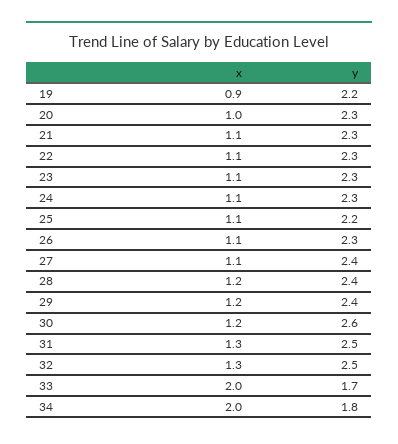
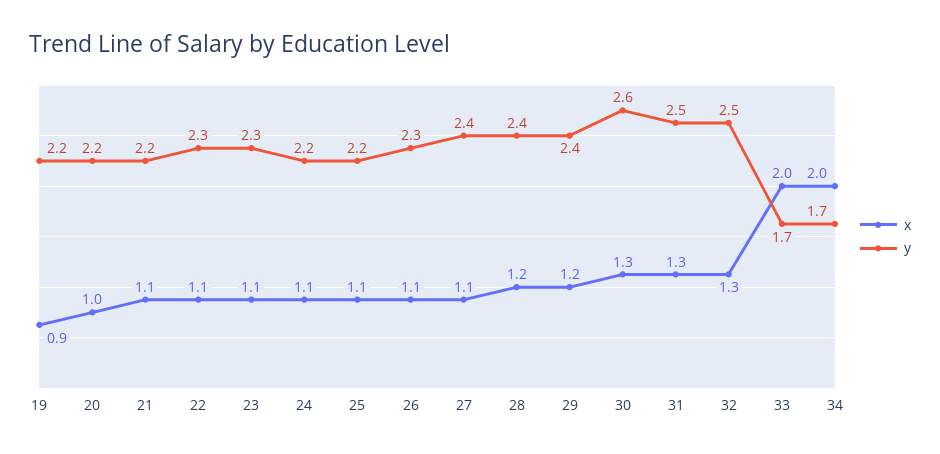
y, 20: 2.3 -> 2.2
y, 21: 2.3 -> 2.2
y, 24: 2.3 -> 2.2
x, 30: 1.2 -> 1.3
y, 34: 1.8 -> 1.7

